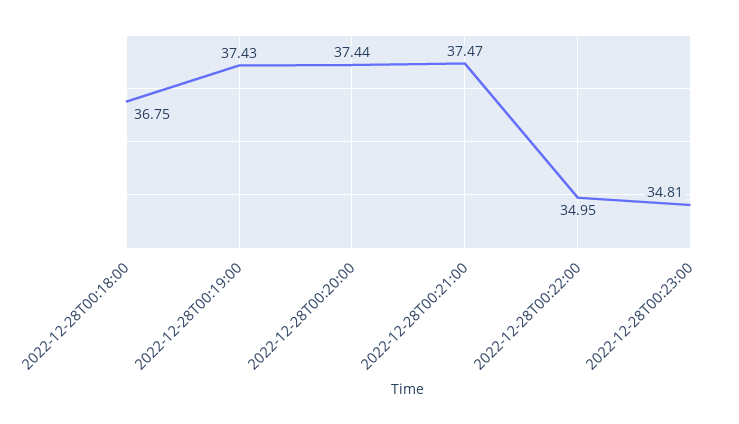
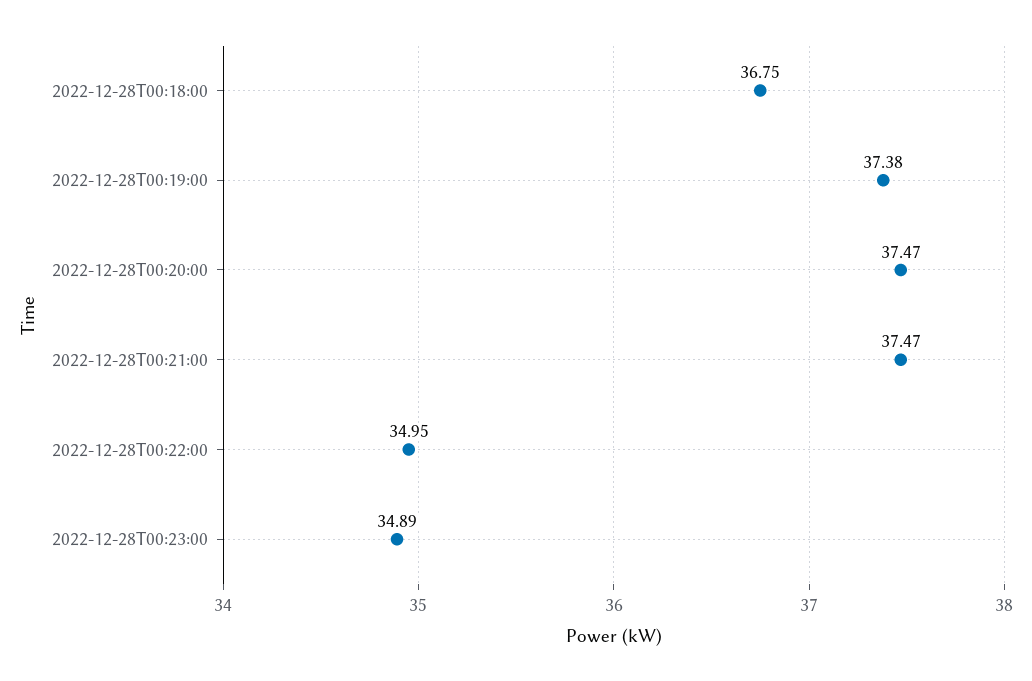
2022-12-28T00:19:00: 37.43 -> 37.38
2022-12-28T00:20:00: 37.44 -> 37.47
2022-12-28T00:23:00: 34.81 -> 34.89

